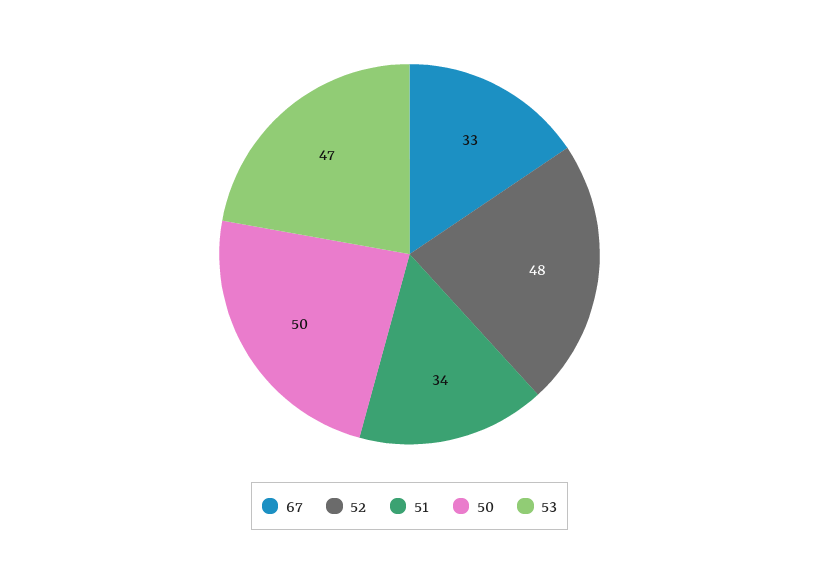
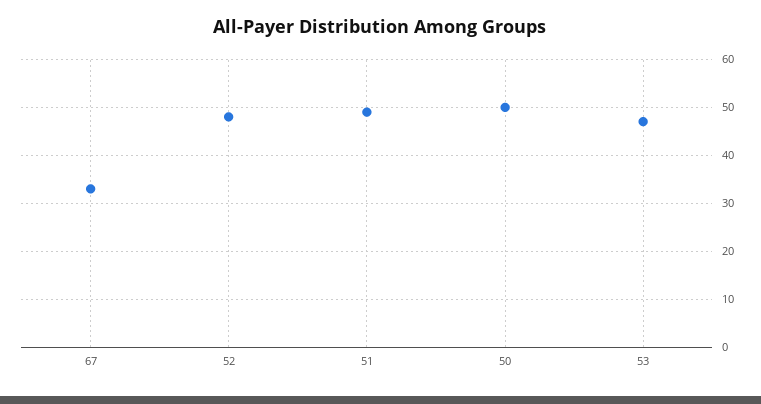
51: 34 -> 50

